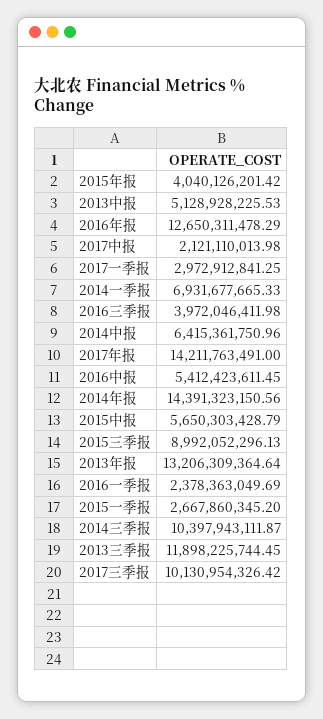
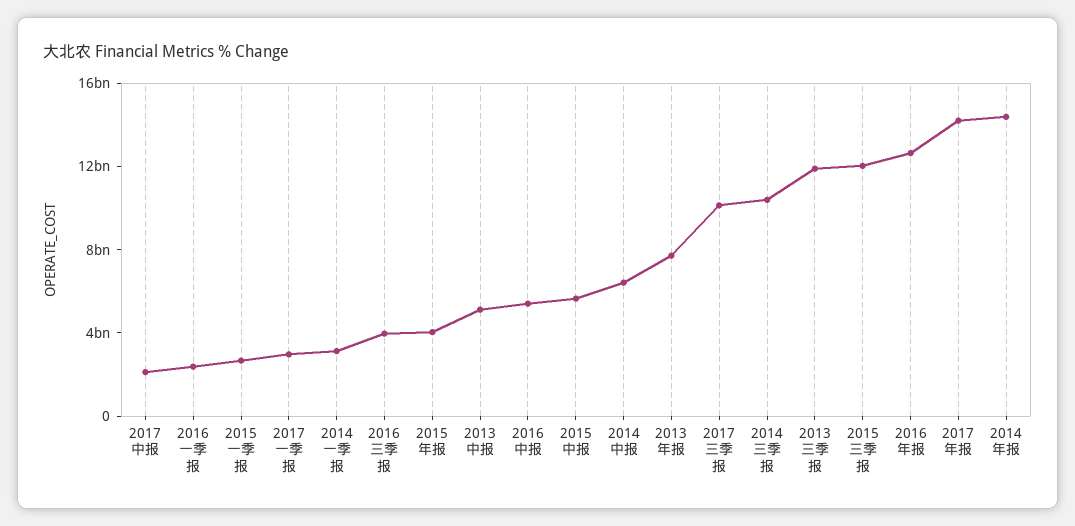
2014一季报: 6931677665.33 -> 3000000000
2015三季报: 8992052296.13 -> 12000000000
2013年报: 13206309364.64 -> 8000000000

